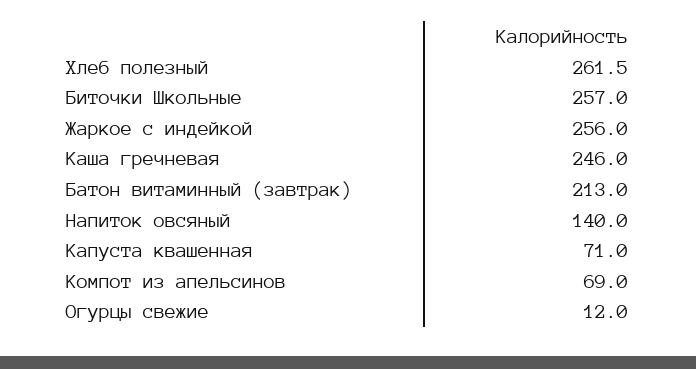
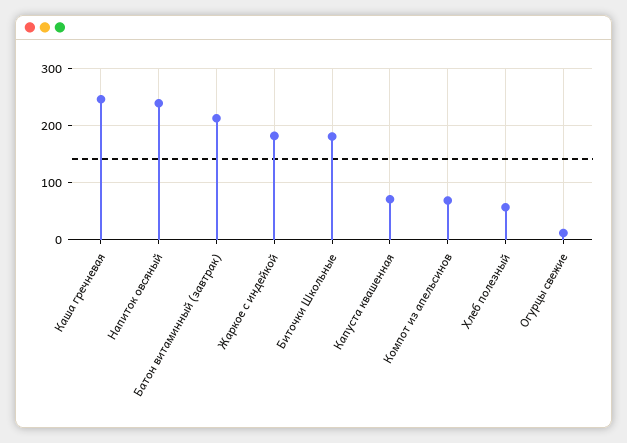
Хлеб полезный: 261.5 -> 60
Биточки Школьные: 257 -> 180
Жаркое с индейкой: 256 -> 180
Напиток овсяный: 140 -> 240

